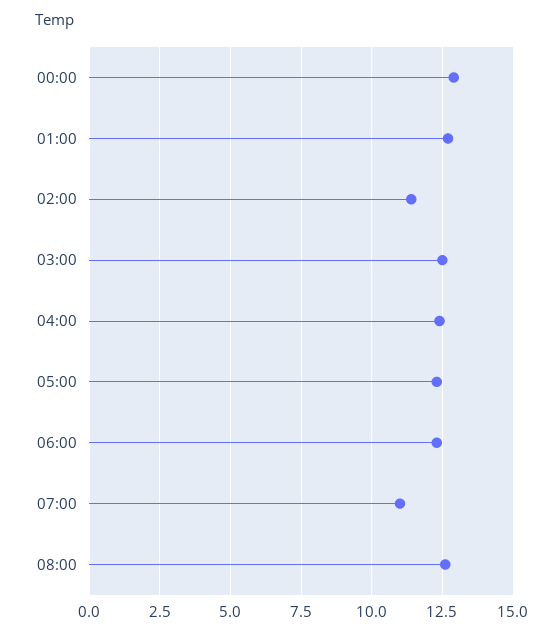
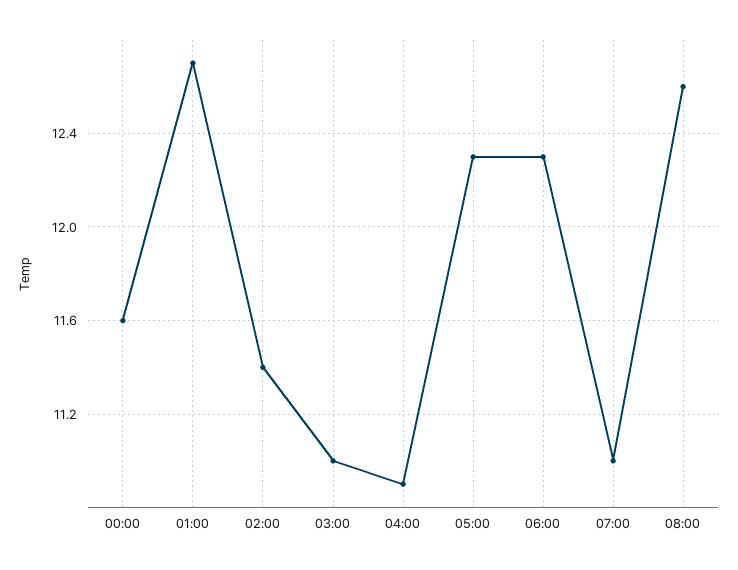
00:00: 13 -> 11.6
03:00: 12.5 -> 11
04:00: 12.5 -> 10.9

